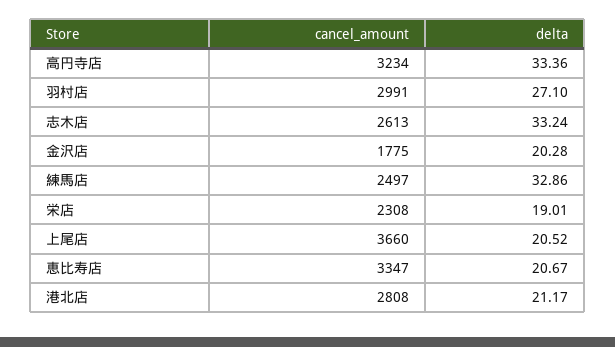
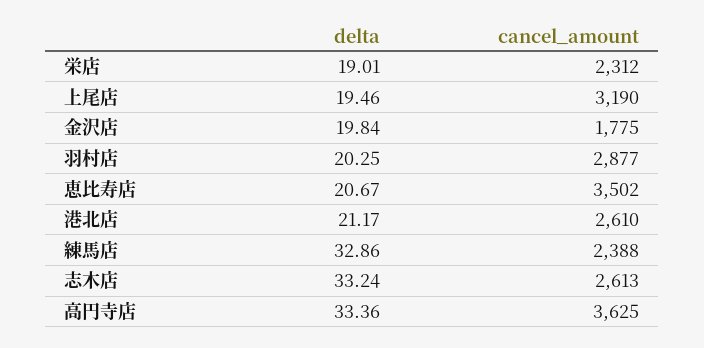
cancel_amount, 高円寺店: 3234 -> 3625
cancel_amount, 羽村店: 2991 -> 2877
delta, 羽村店: 27.1 -> 20.25
delta, 金沢店: 20.28 -> 19.84
cancel_amount, 練馬店: 2497 -> 2388
cancel_amount, 栄店: 2308 -> 2312
cancel_amount, 上尾店: 3660 -> 3190
delta, 上尾店: 20.52 -> 19.46
cancel_amount, 恵比寿店: 3347 -> 3502
cancel_amount, 港北店: 2808 -> 2610

